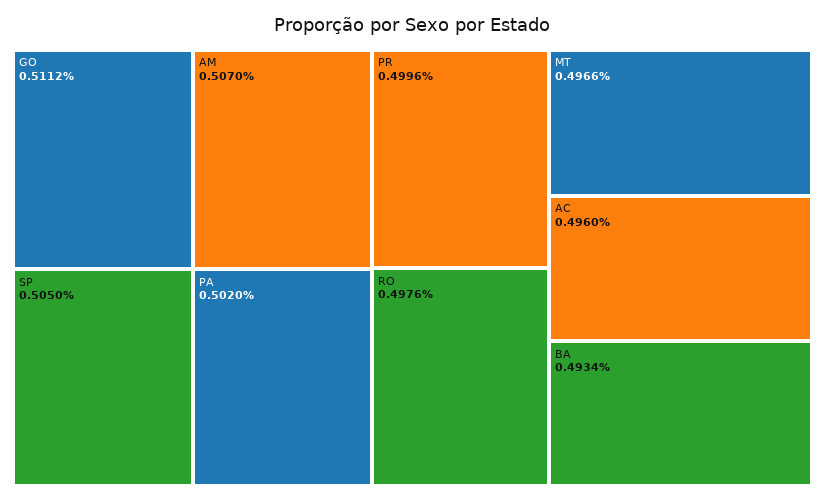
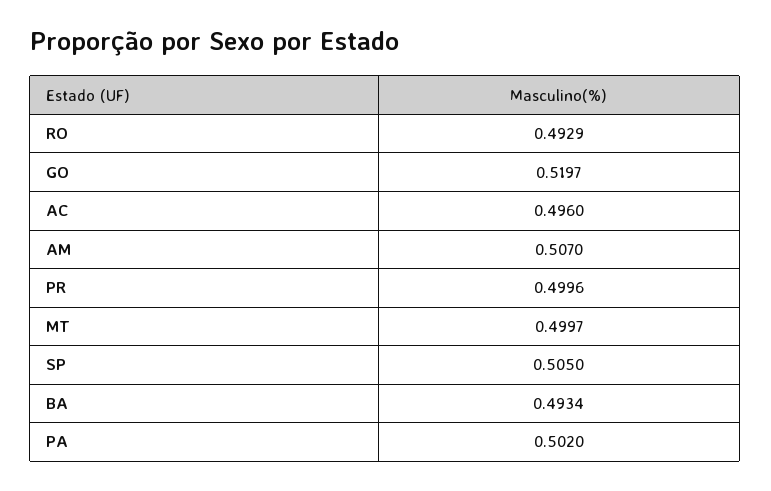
GO: 0.5112 -> 0.5197
RO: 0.4976 -> 0.4929
MT: 0.4966 -> 0.4997

